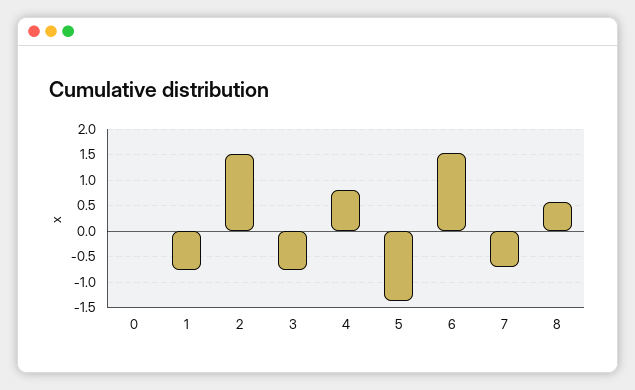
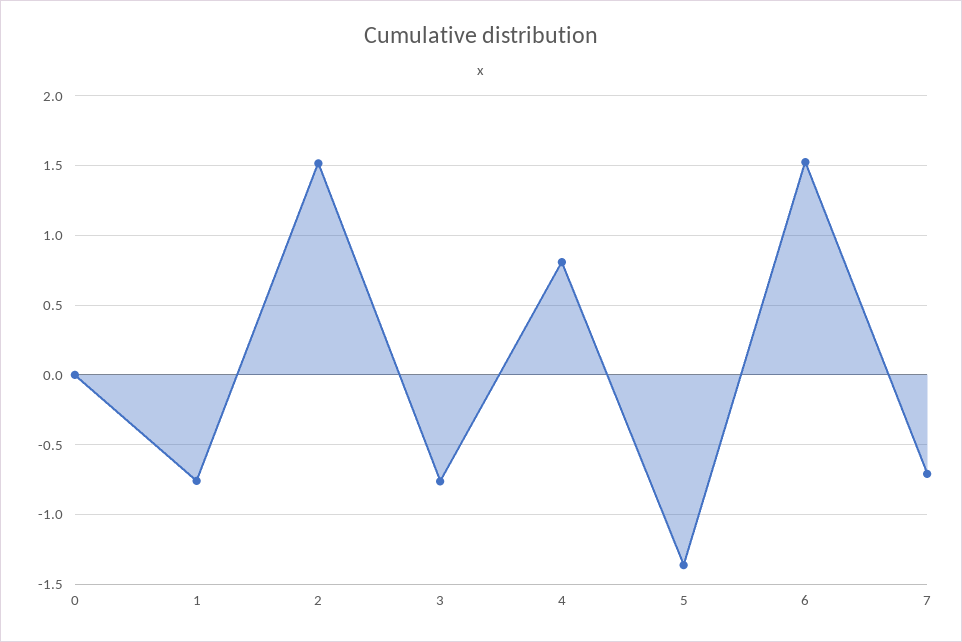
8: 0.5 -> none

